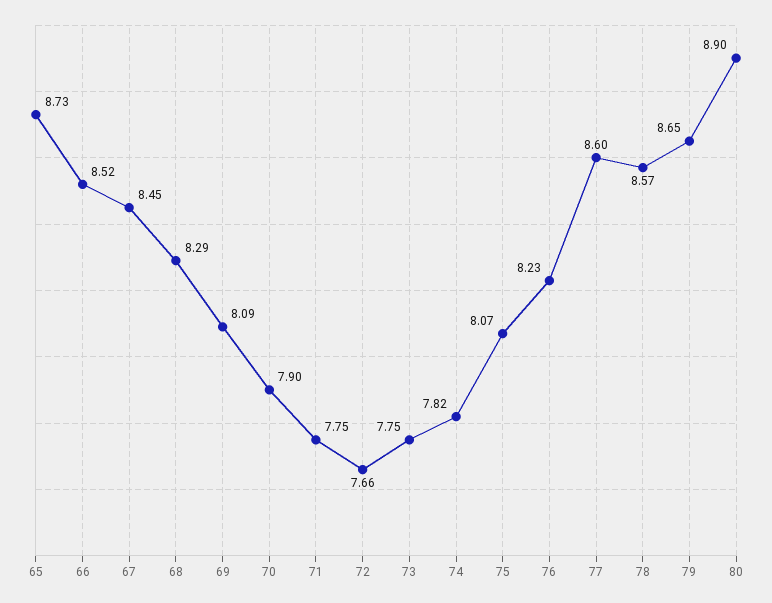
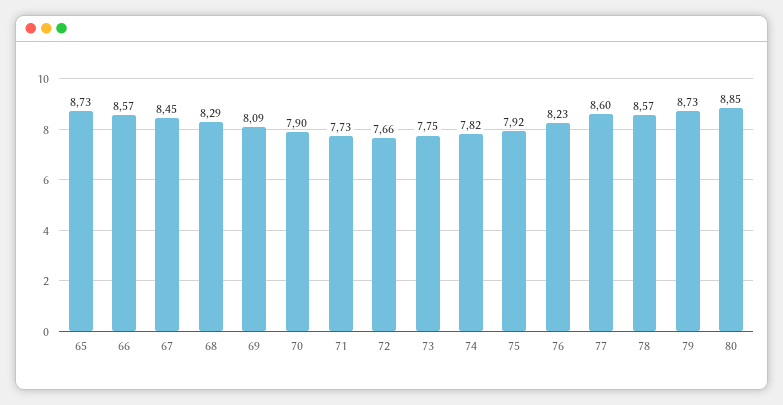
66: 8.52 -> 8.57
71: 7.75 -> 7.73
75: 8.07 -> 7.92
79: 8.65 -> 8.73
80: 8.9 -> 8.85

